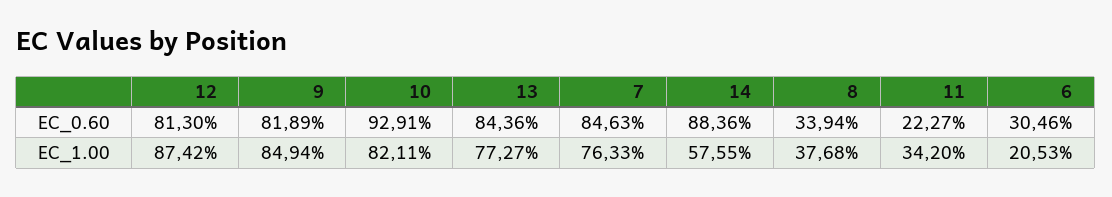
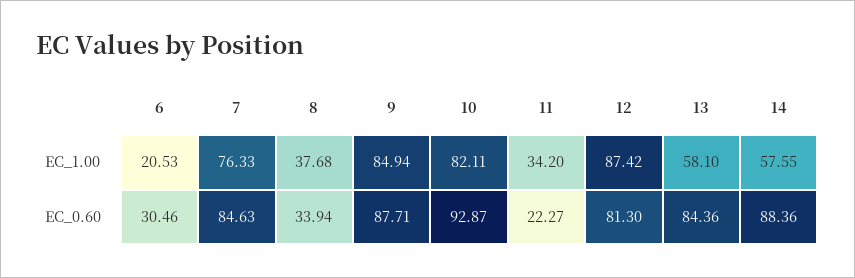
9, EC_0.60: 81.89 -> 87.71
10, EC_0.60: 92.91 -> 92.87
13, EC_1.00: 77.27 -> 58.1

